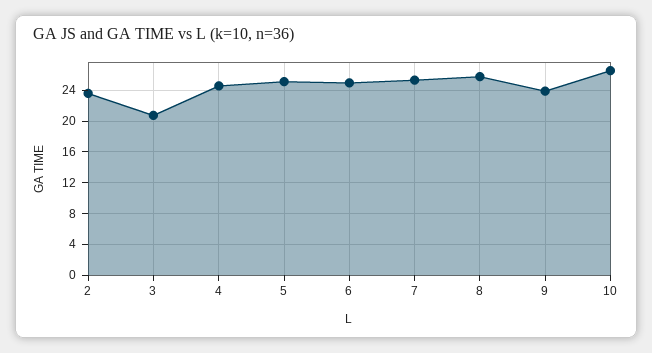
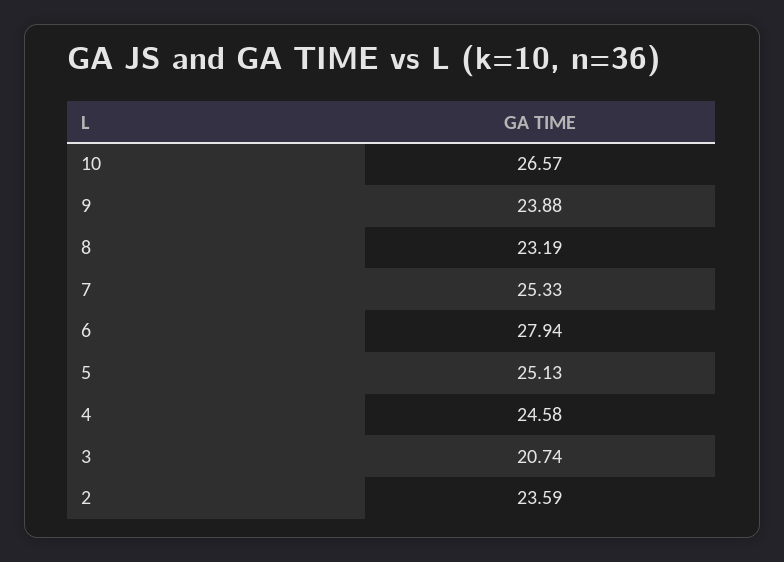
6: 25 -> 27.94
8: 26 -> 23.19

